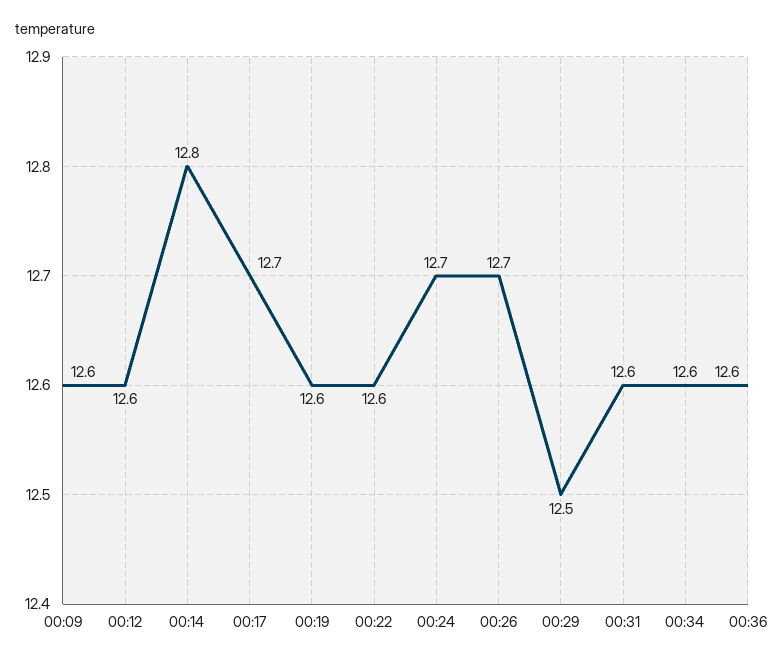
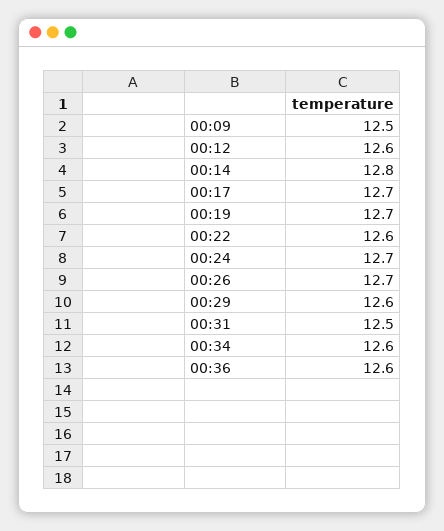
00:09: 12.6 -> 12.5
00:19: 12.6 -> 12.7
00:29: 12.5 -> 12.6
00:31: 12.6 -> 12.5

